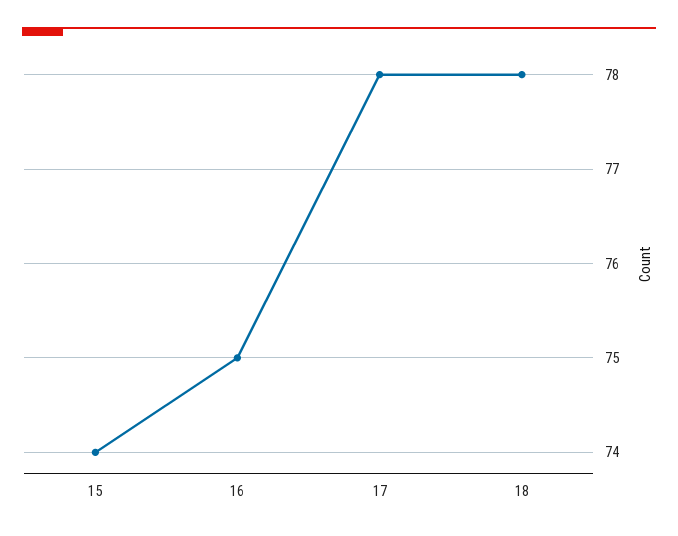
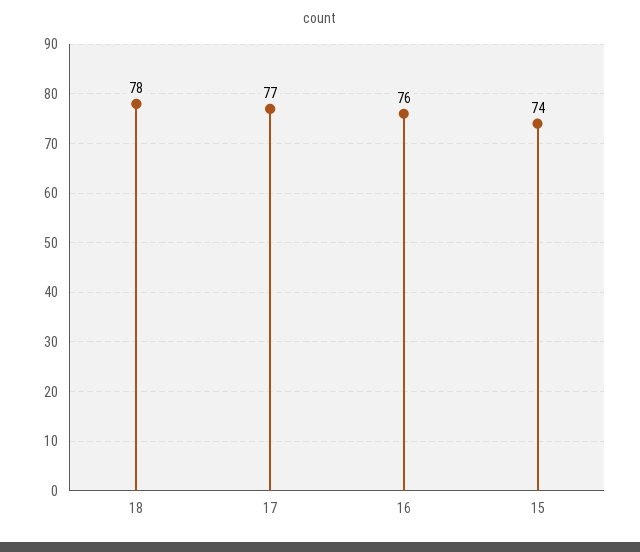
16: 75 -> 76
17: 78 -> 77

